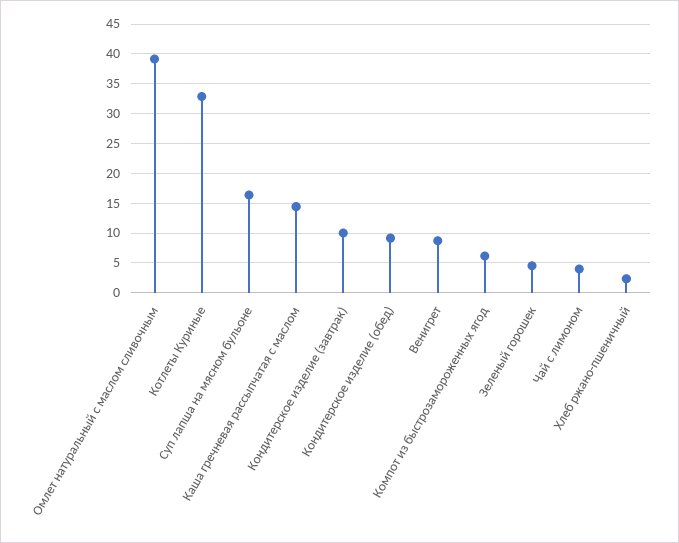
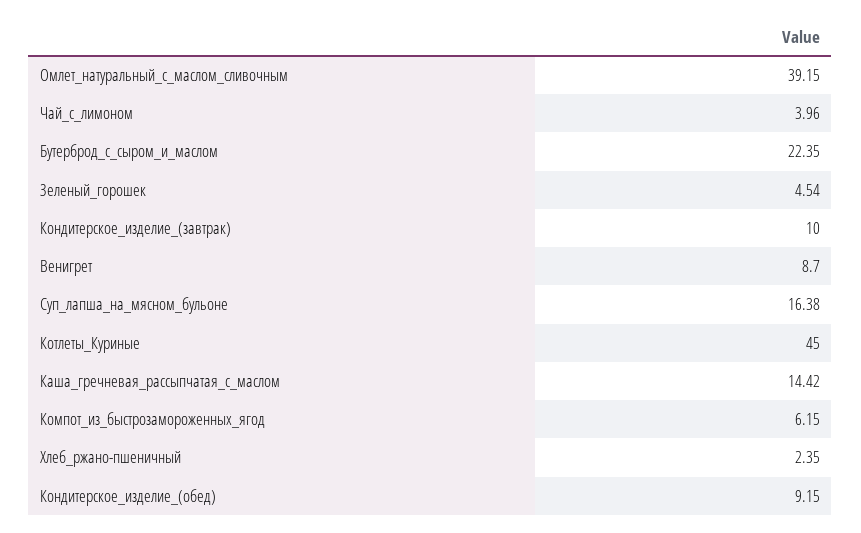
Котлеты Куриные: 32.5 -> 45
Бутерброд_с_сыром_и_маслом: none -> 22.35

